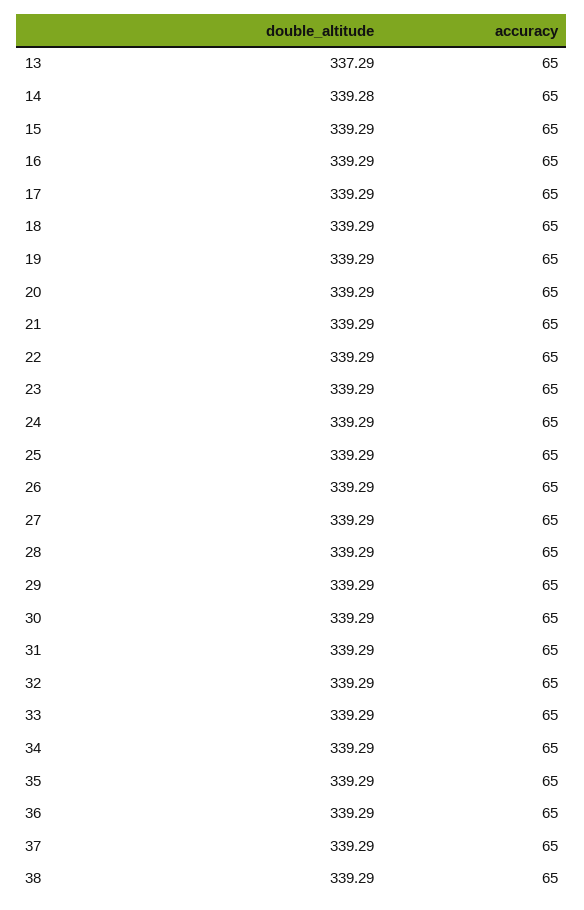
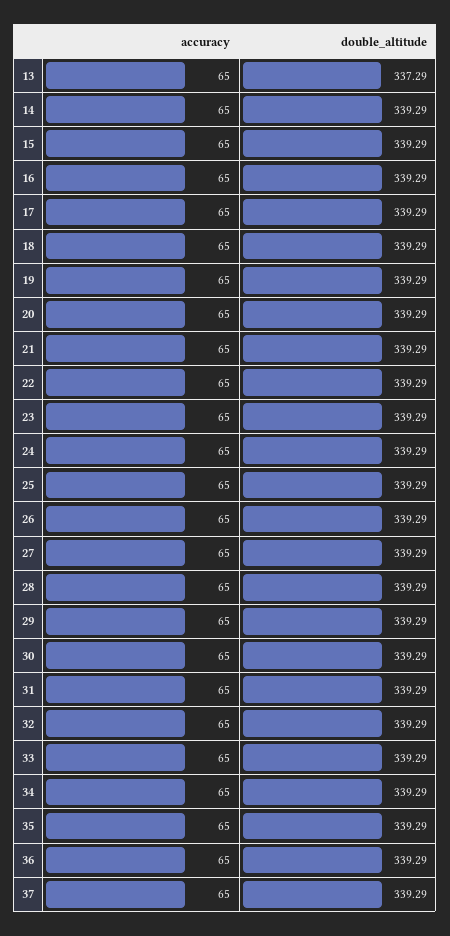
double_altitude, 14: 339.28 -> 339.29
double_altitude, 38: 339.29 -> none
accuracy, 38: 65 -> none

